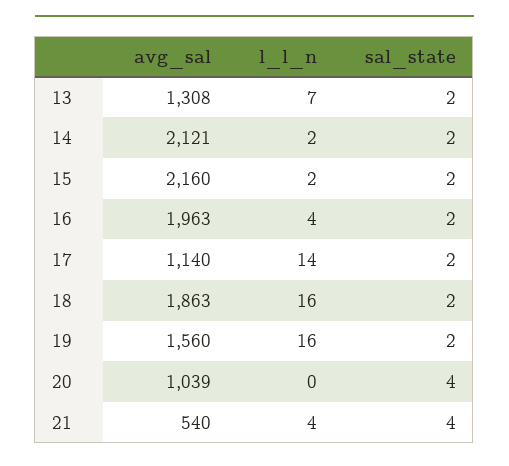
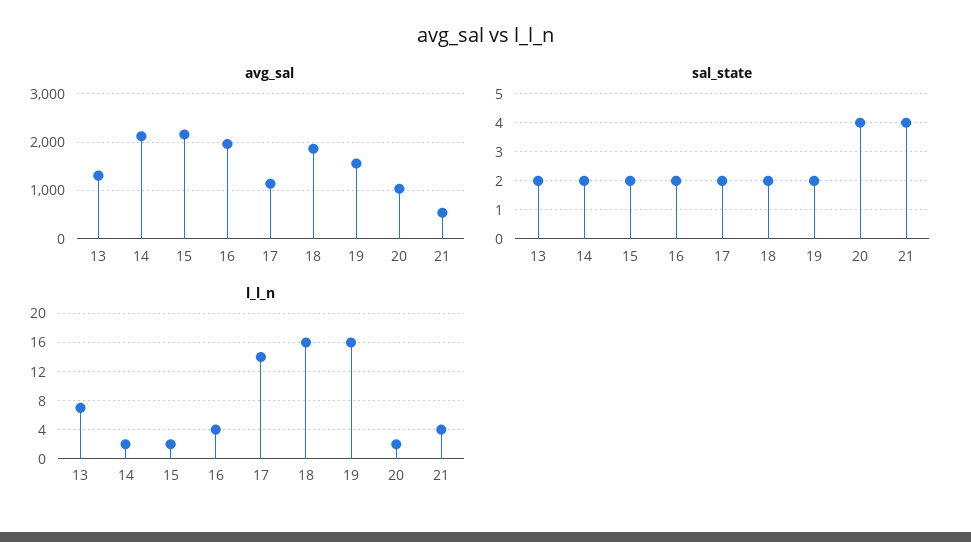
l_l_n, 20: 0 -> 2

